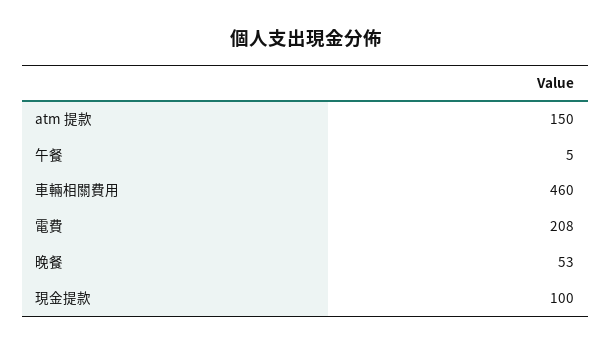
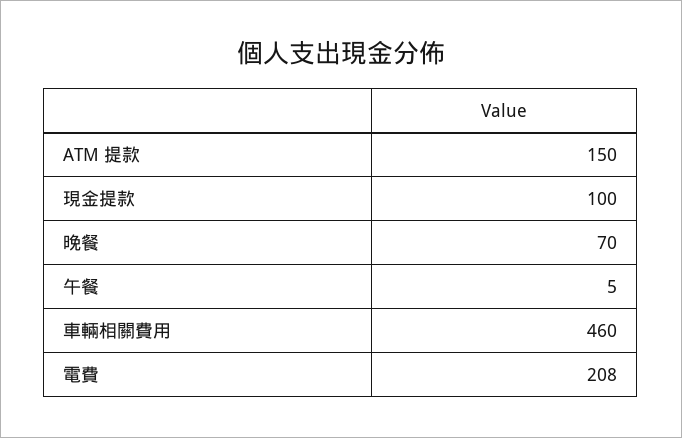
晚餐: 53 -> 70

